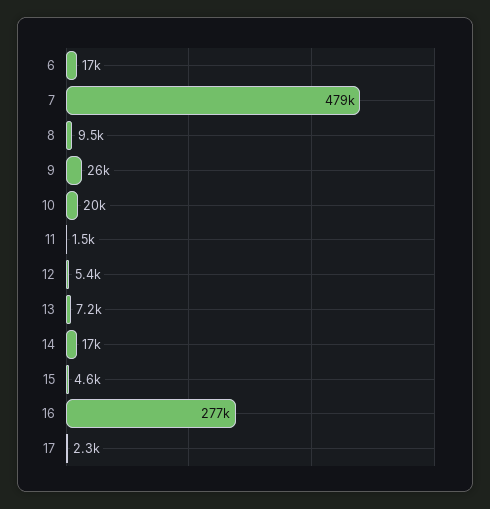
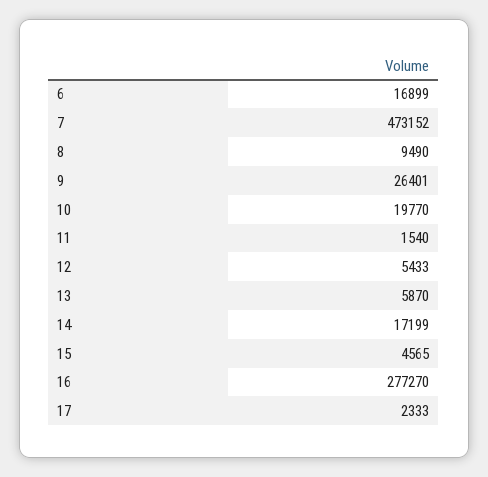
7: 479000 -> 473152
13: 7200 -> 5870

